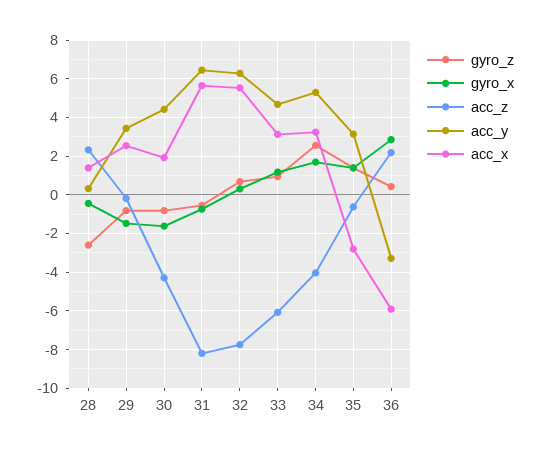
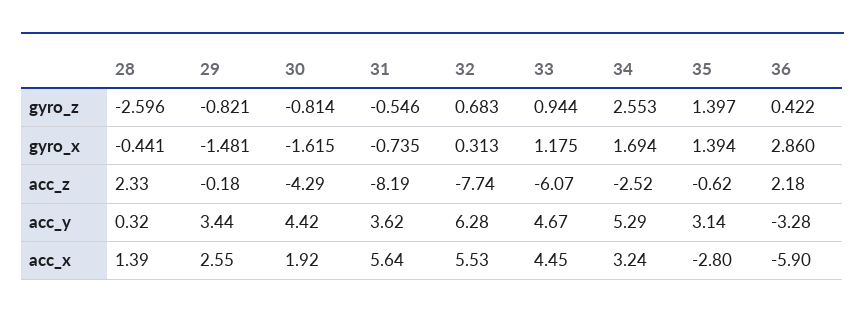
acc_y, 31: 6.5 -> 3.62
acc_x, 33: 3 -> 4.45
acc_z, 34: -4 -> -2.52

